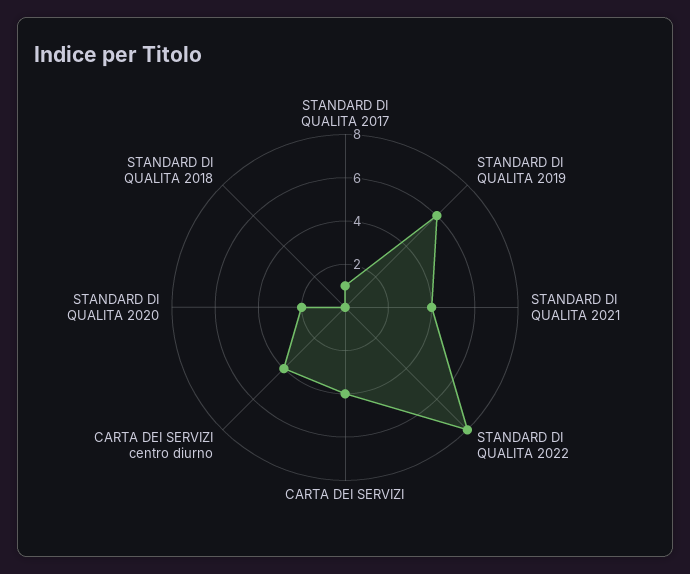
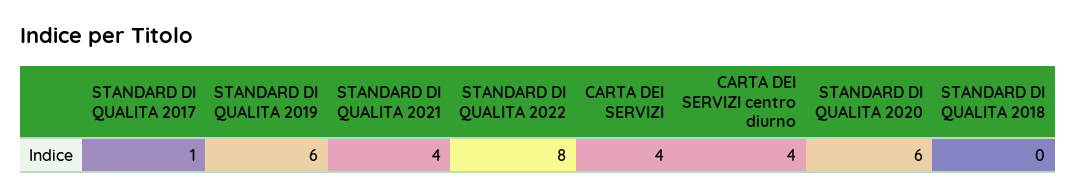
STANDARD DI QUALITA 2020: 2 -> 6

